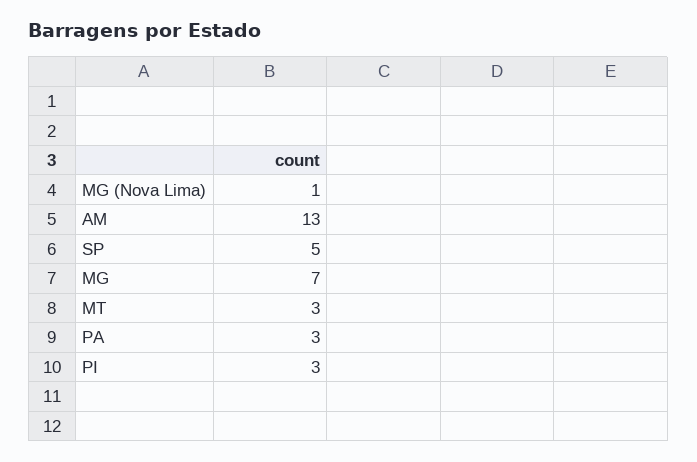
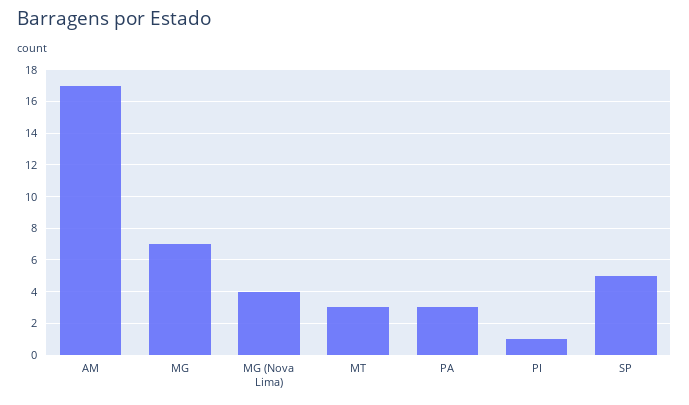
MG (Nova Lima): 1 -> 4
AM: 13 -> 17
PI: 3 -> 1

